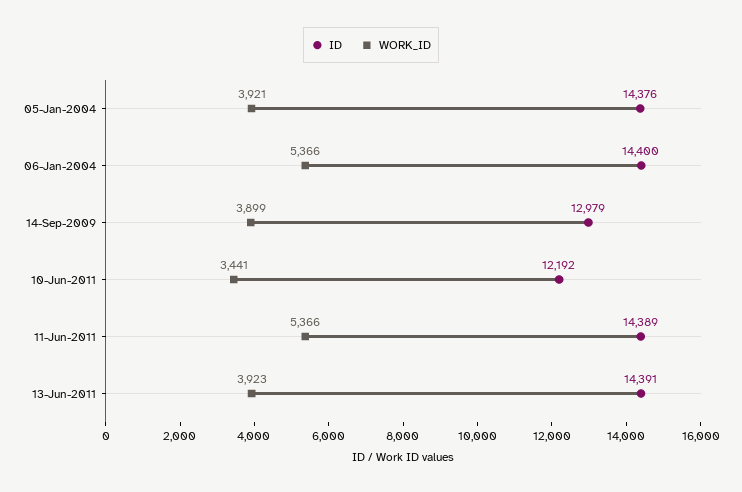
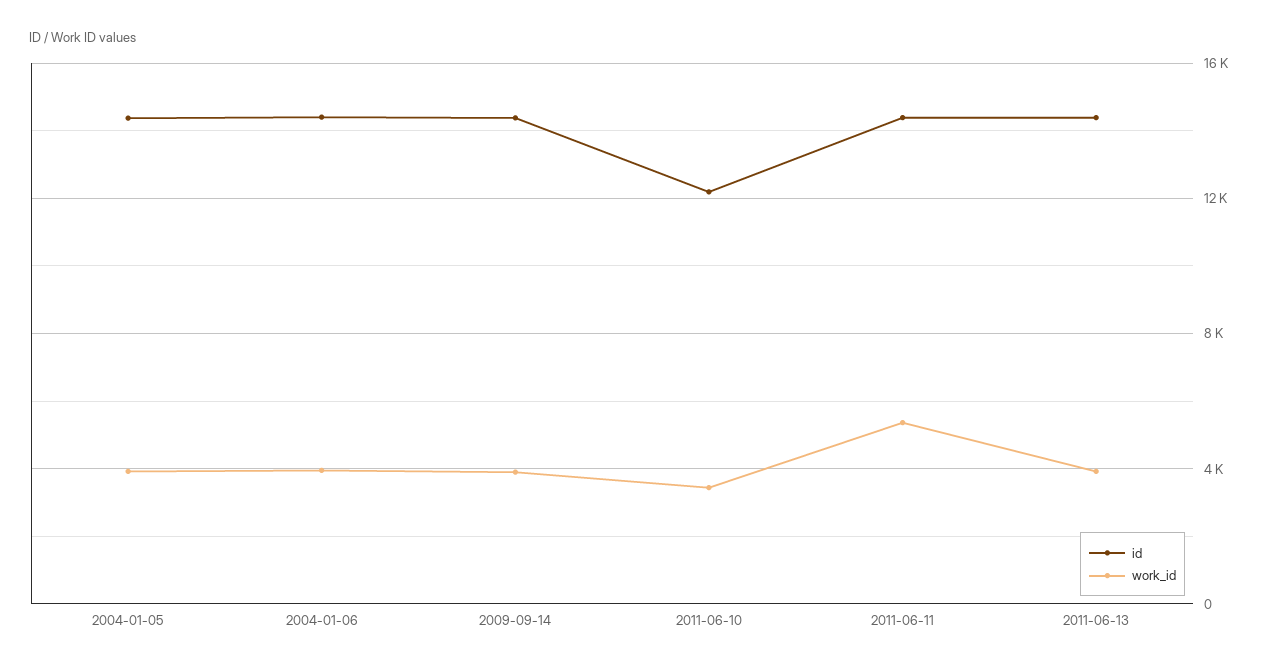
WORK_ID, 06-Jan-2004: 5366 -> 4000
ID, 14-Sep-2009: 12979 -> 14500

